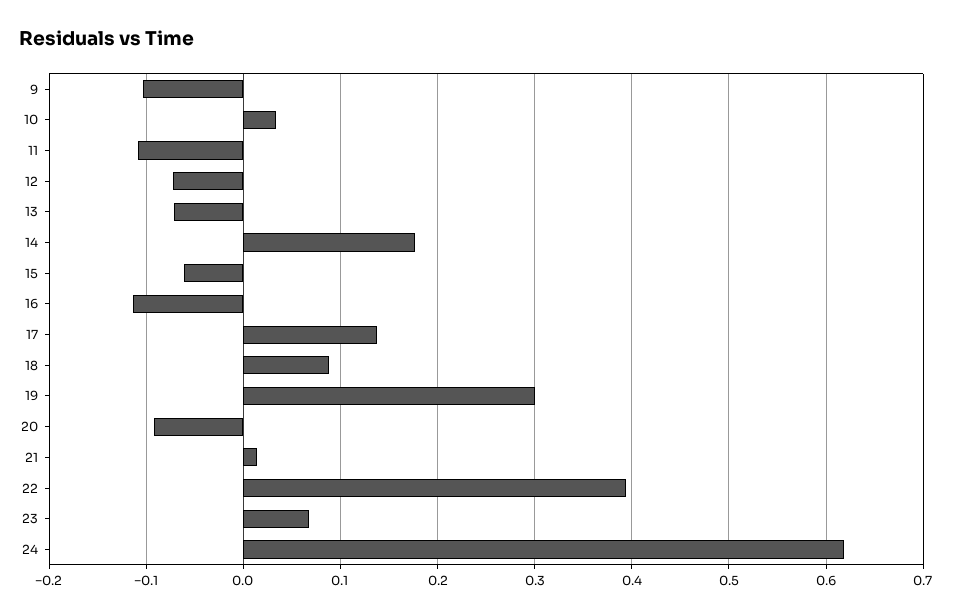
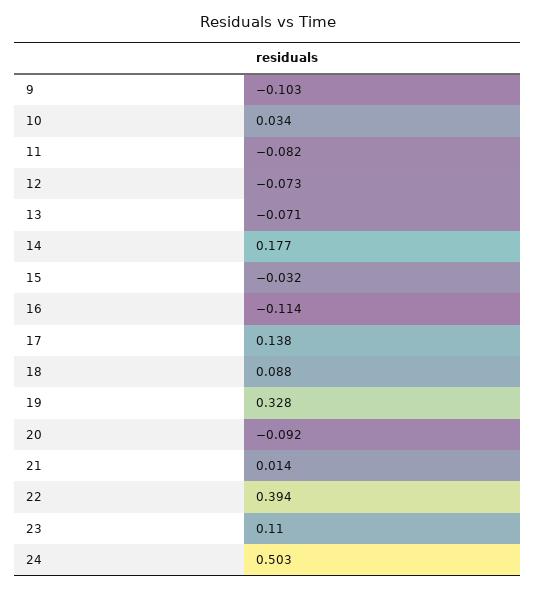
11: -0.11 -> -0.082
15: -0.06 -> -0.032
19: 0.3 -> 0.328
23: 0.07 -> 0.11
24: 0.62 -> 0.503

